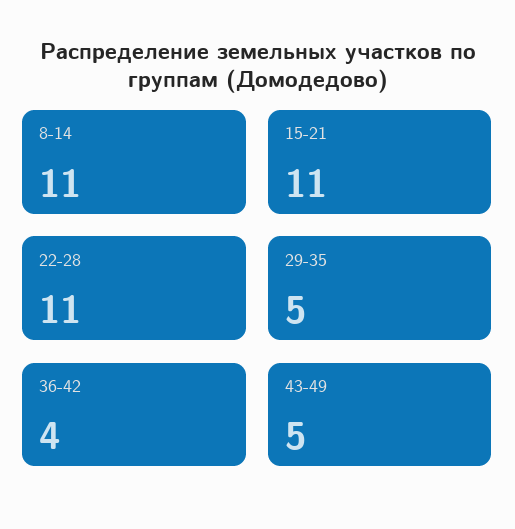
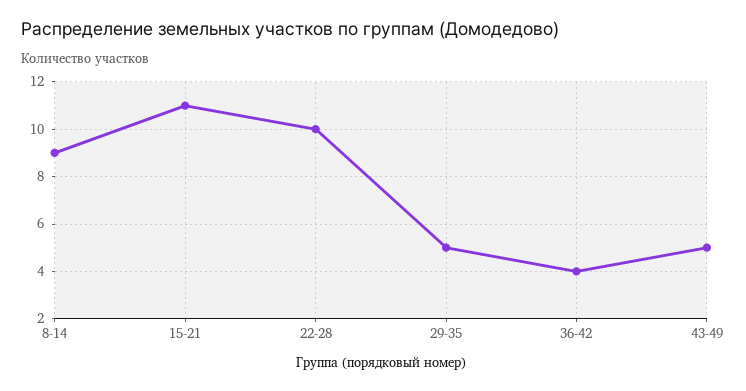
8-14: 11 -> 9
22-28: 11 -> 10

